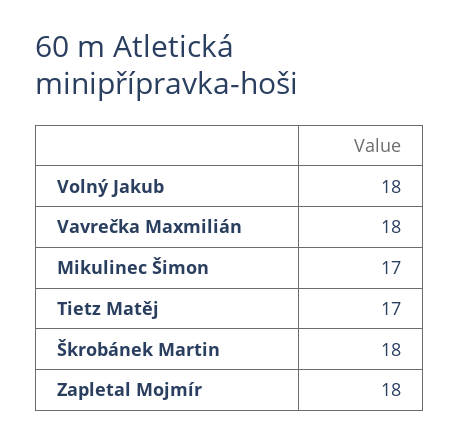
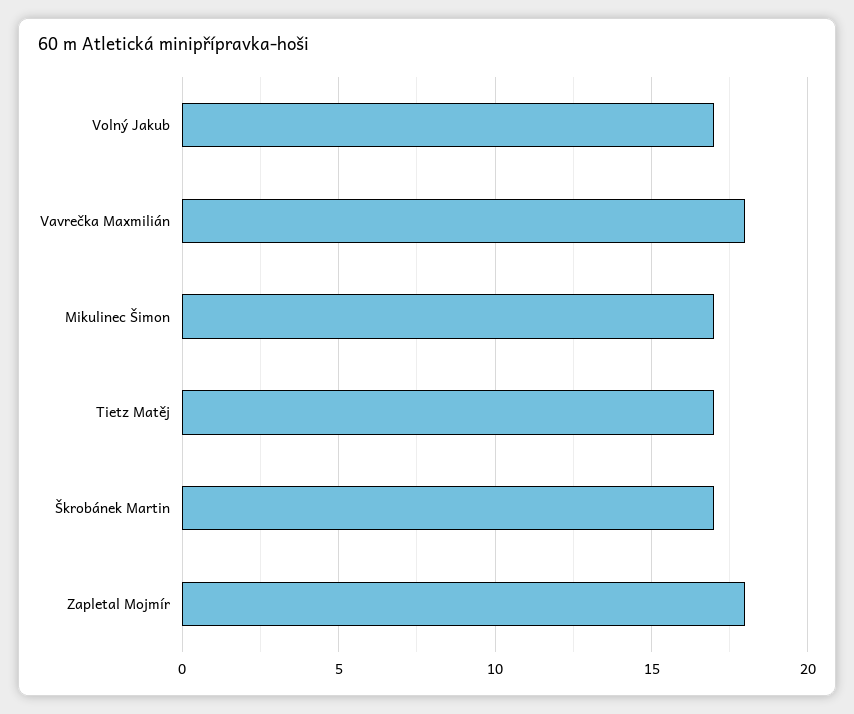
Volný Jakub: 18 -> 17
Škrobánek Martin: 18 -> 17

